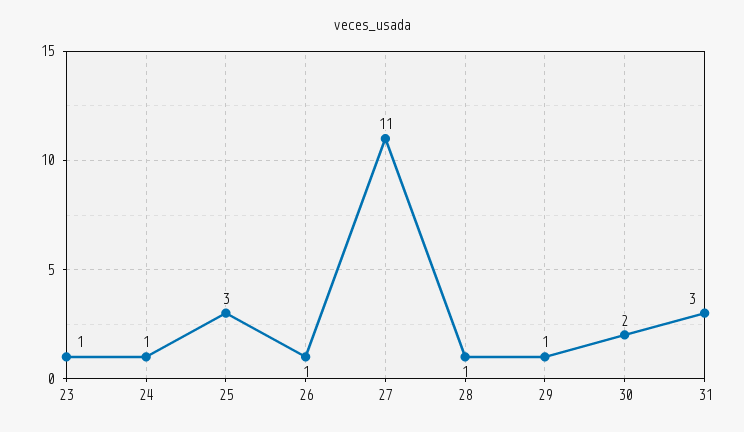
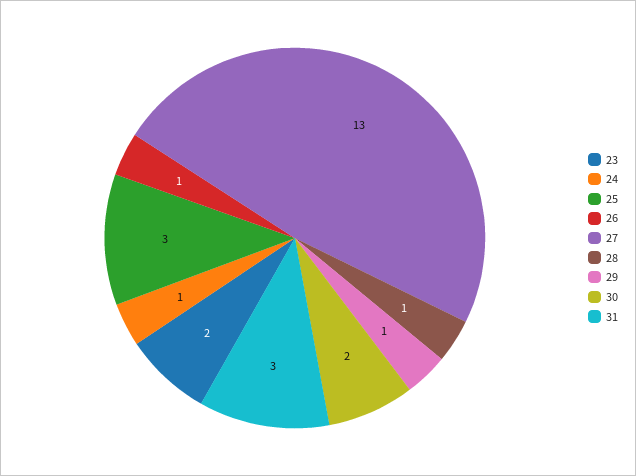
23: 1 -> 2
27: 11 -> 13

